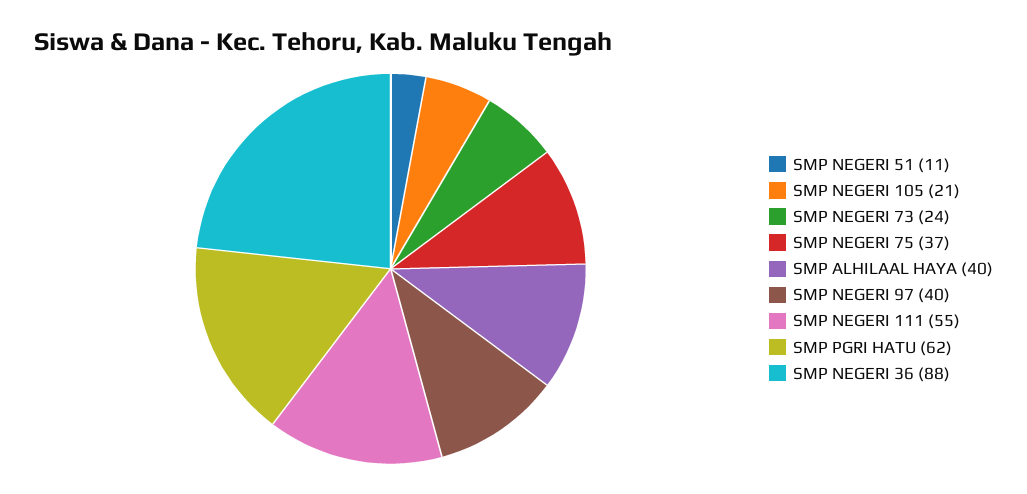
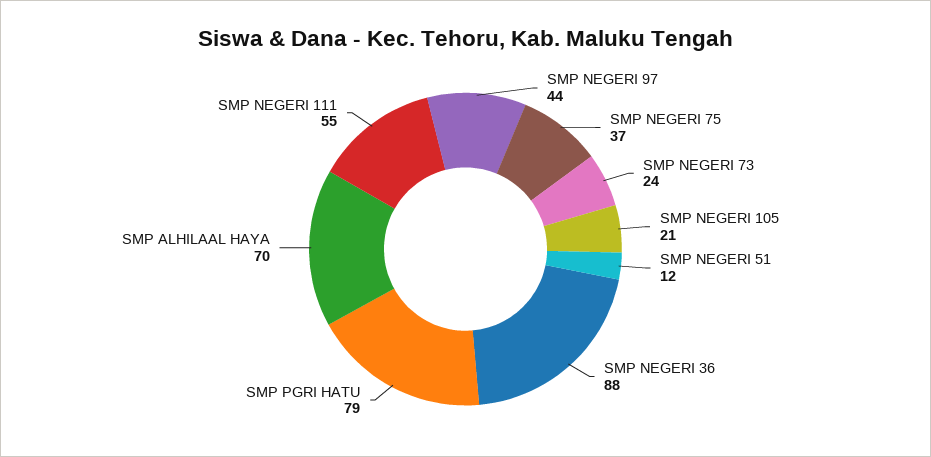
SMP NEGERI 51: 11 -> 12
SMP ALHILAAL HAYA: 40 -> 70
SMP NEGERI 97: 40 -> 44
SMP PGRI HATU: 62 -> 79

